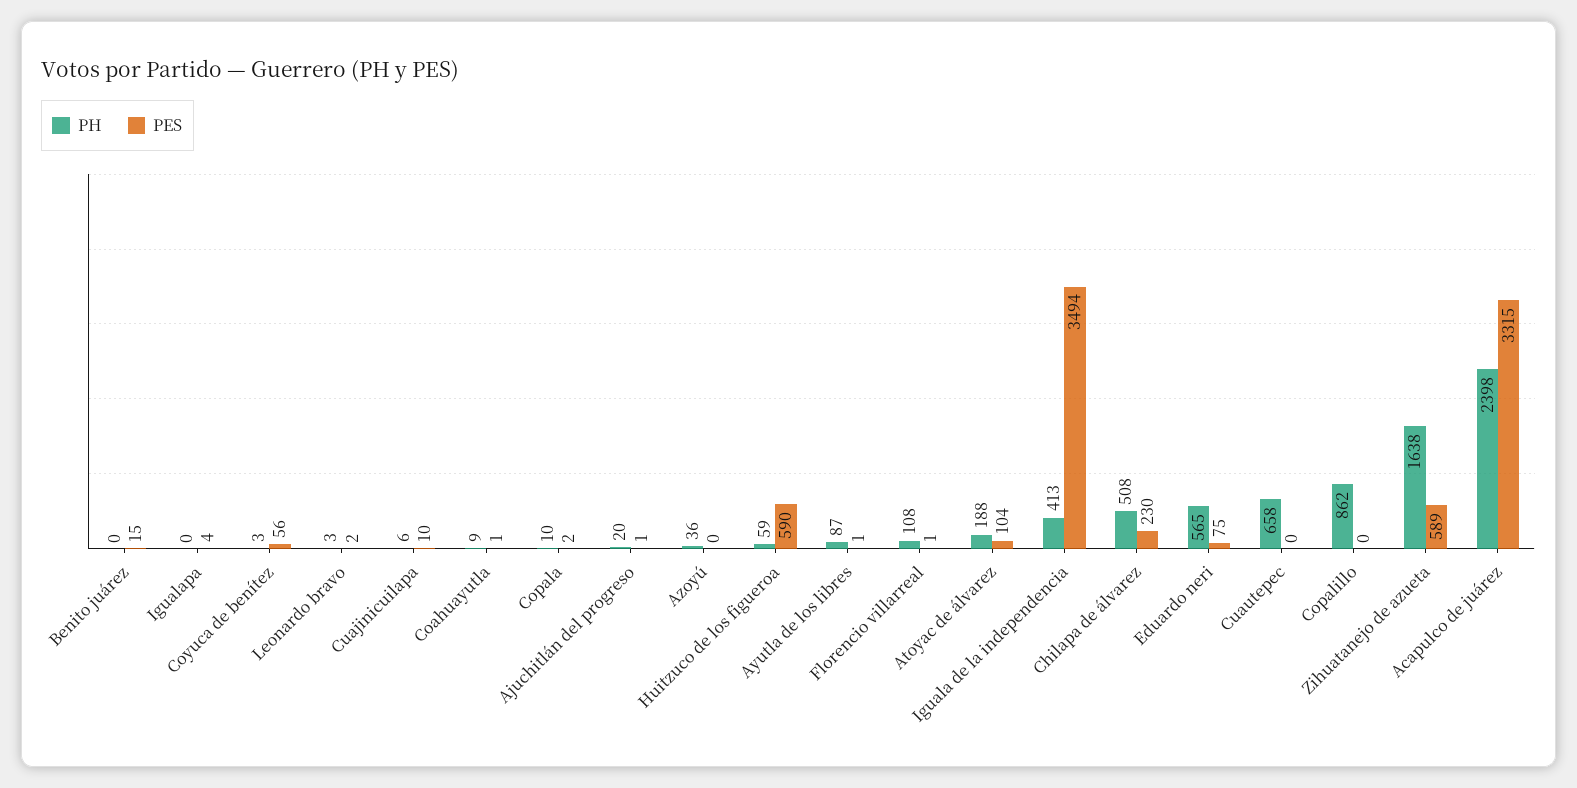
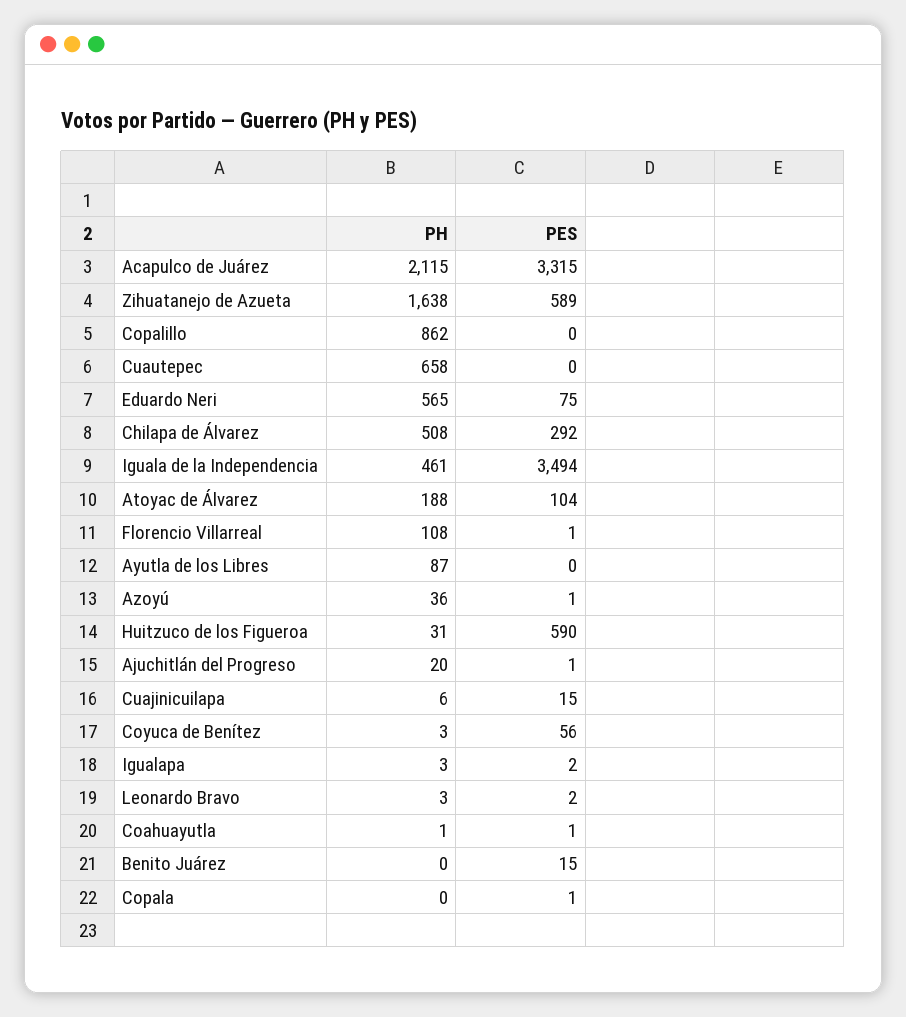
PH, Igualapa: 0 -> 3
PES, Igualapa: 4 -> 2
PES, Cuajinicuilapa: 10 -> 15
PH, Coahuayutla: 9 -> 1
PH, Copala: 10 -> 0
PES, Copala: 2 -> 1
PES, Azoyú: 0 -> 1
PH, Huitzuco de los figueroa: 59 -> 31
PES, Ayutla de los libres: 1 -> 0
PH, Iguala de la independencia: 413 -> 461
PES, Chilapa de álvarez: 230 -> 292
PH, Acapulco de juárez: 2398 -> 2115

